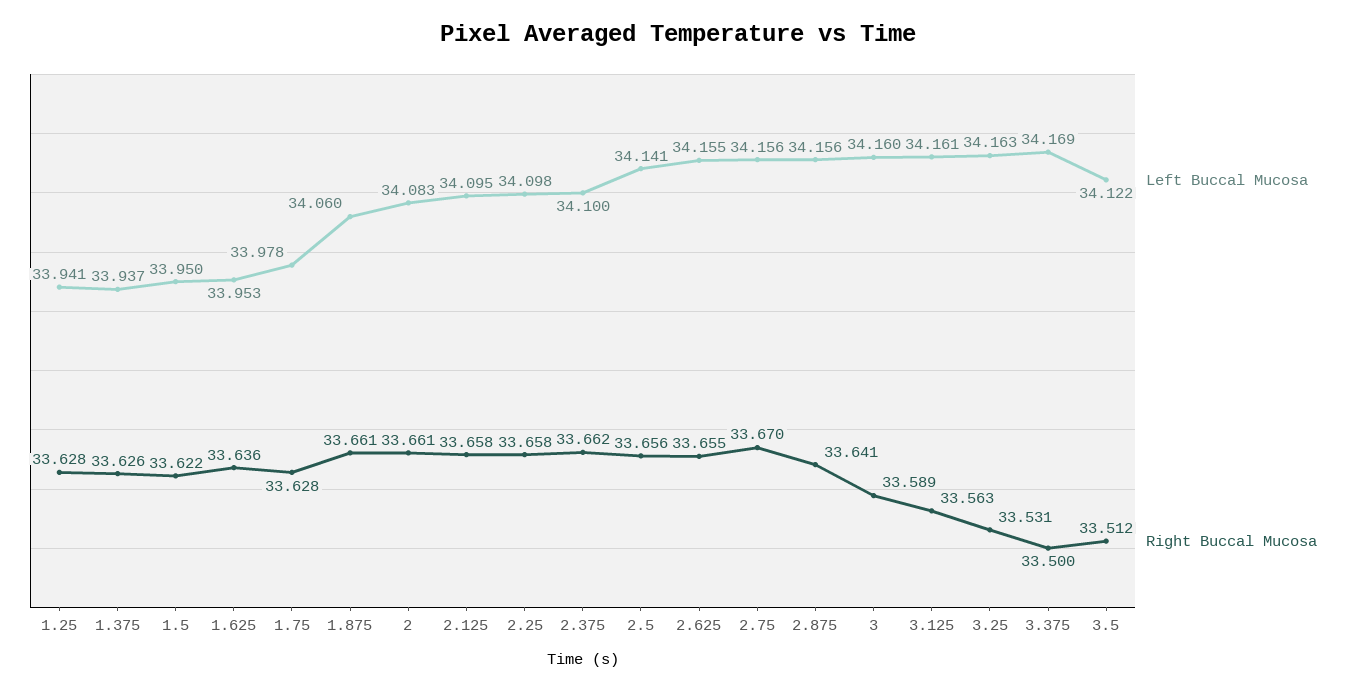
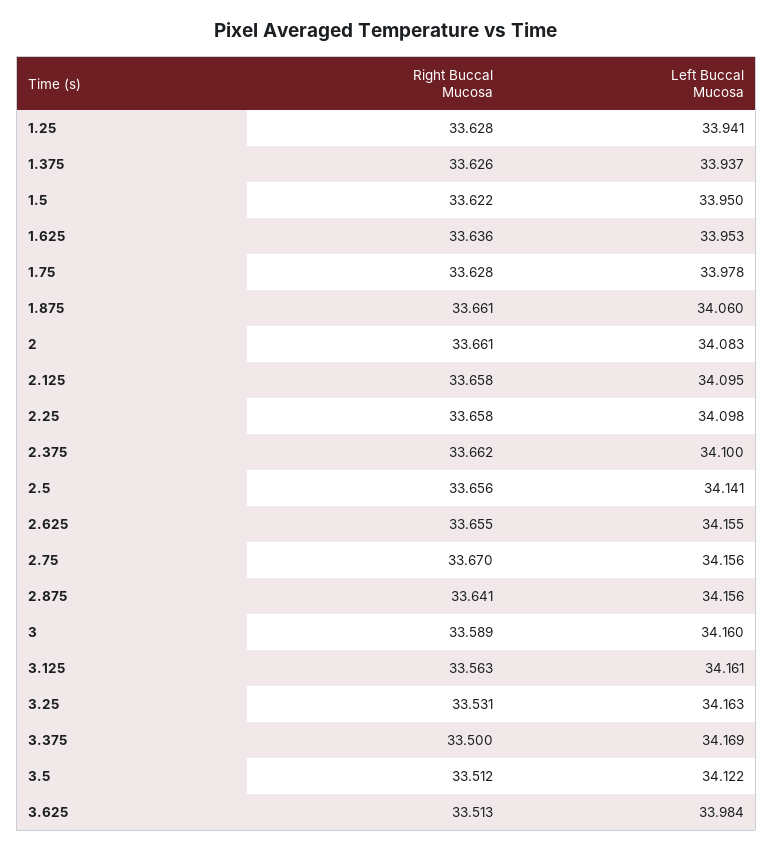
Right Buccal Mucosa, 3.625: none -> 33.513
Left Buccal Mucosa, 3.625: none -> 33.984

